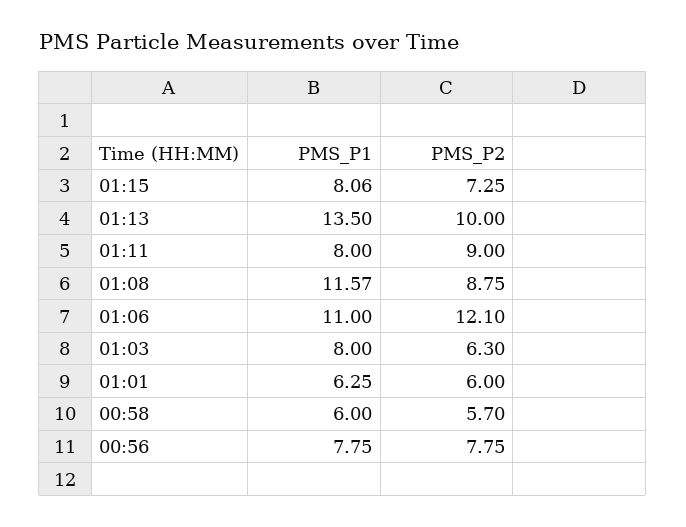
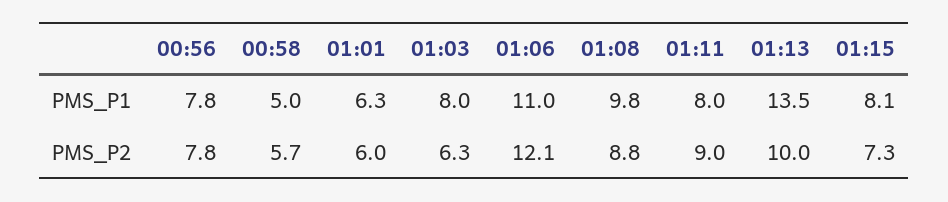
PMS_P1, 01:08: 11.57 -> 9.8
PMS_P1, 00:58: 6 -> 5

